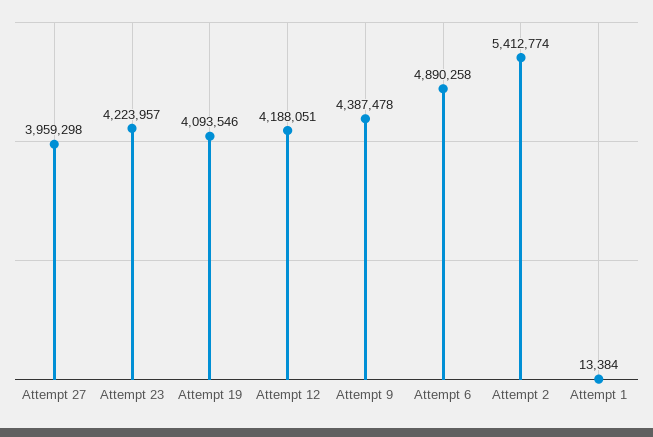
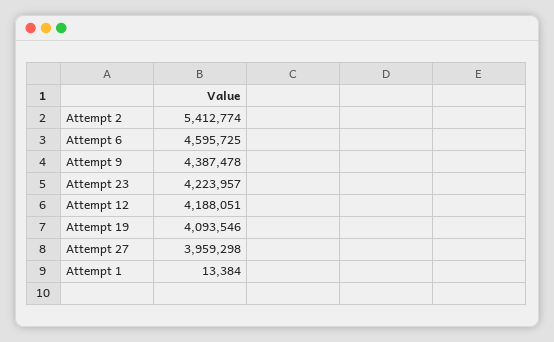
Attempt 6: 4890258 -> 4595725

